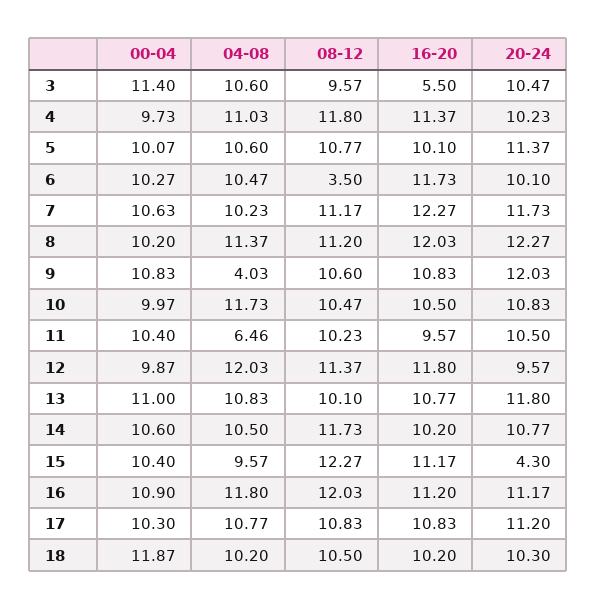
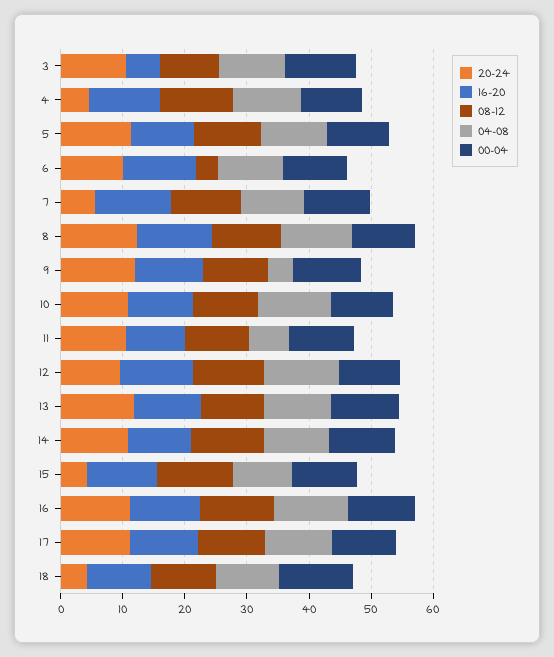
20-24, 4: 10.23 -> 4
20-24, 7: 11.73 -> 6
20-24, 18: 10.3 -> 4

